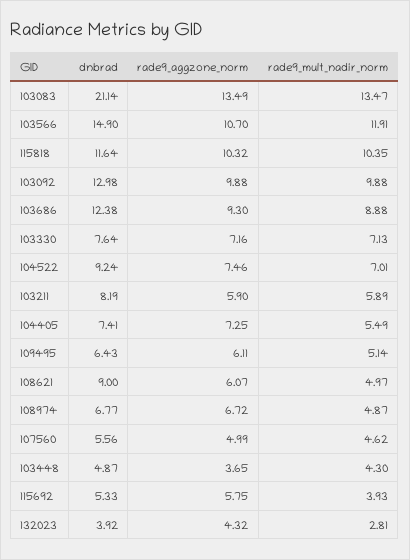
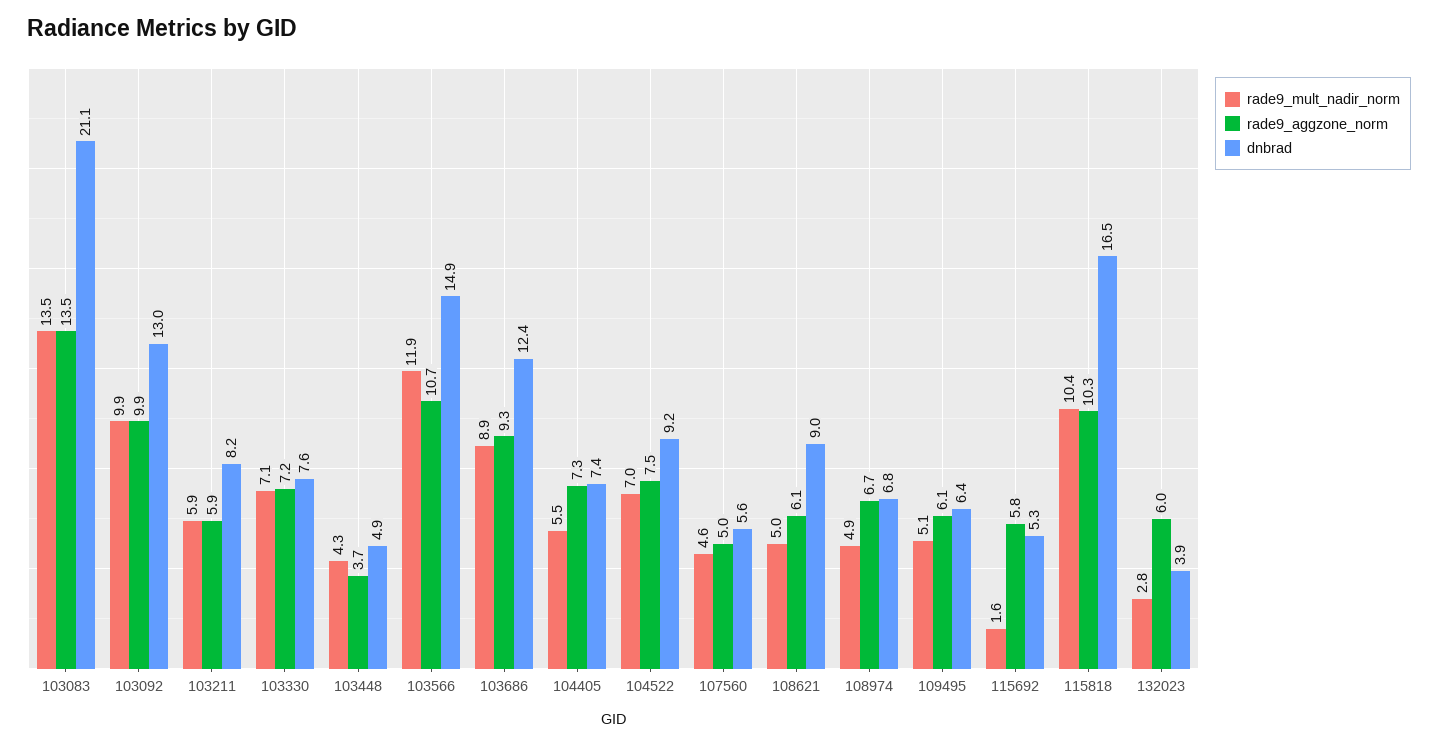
dnbrad, 115818: 11.64 -> 16.5
rade9_mult_nadir_norm, 115692: 3.93 -> 1.6
rade9_aggzone_norm, 132023: 4.32 -> 6

